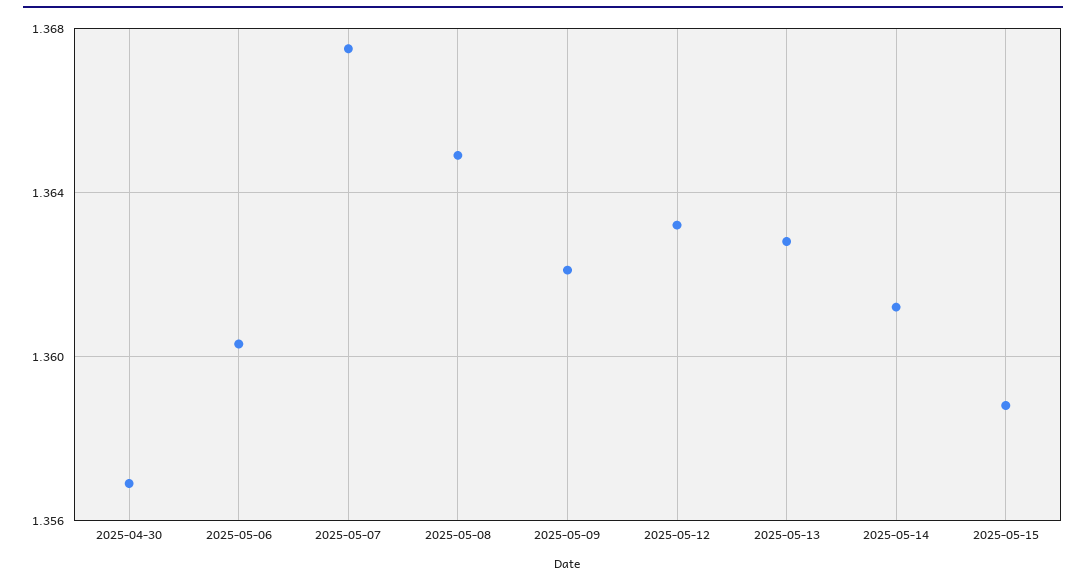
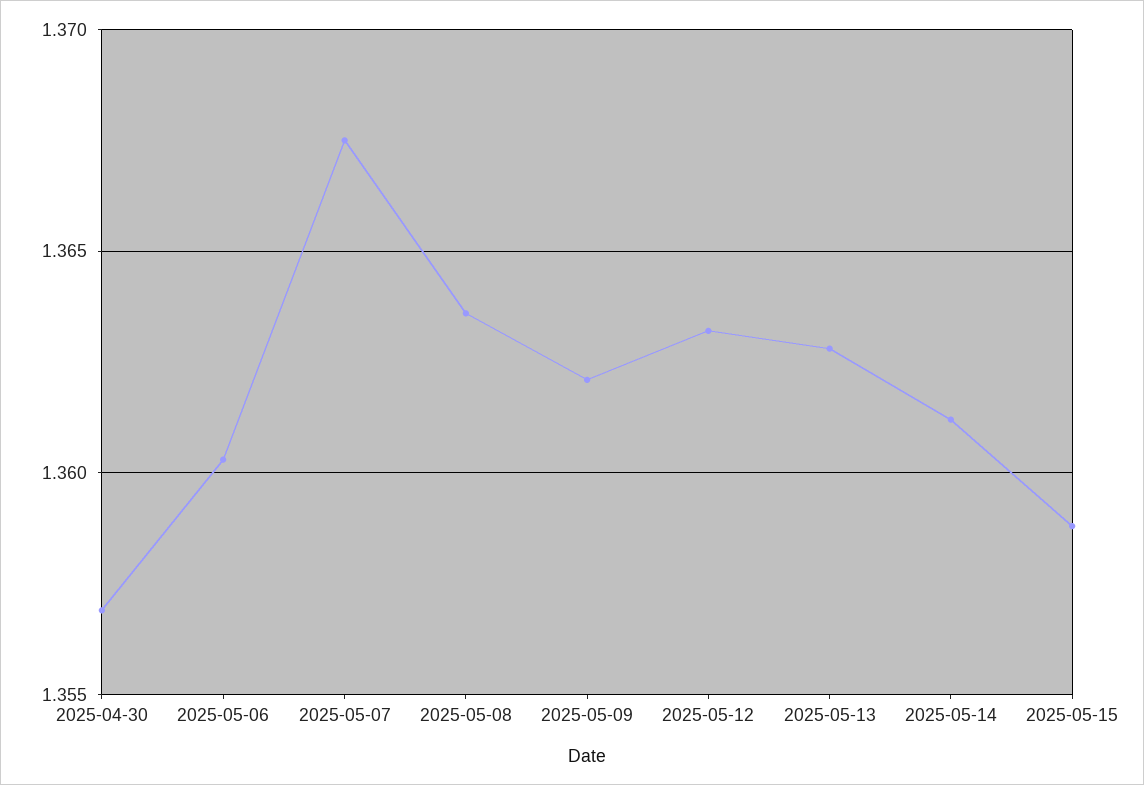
2025-05-08: 1.365 -> 1.3635

